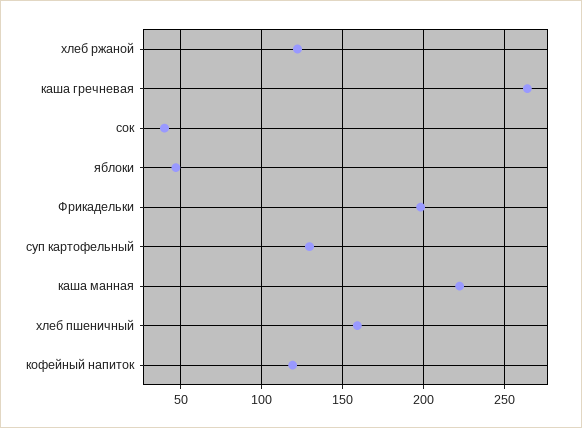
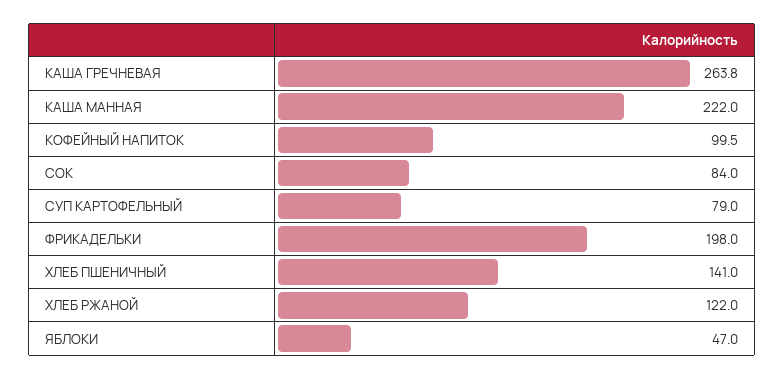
сок: 40 -> 84
суп картофельный: 130 -> 79
хлеб пшеничный: 160 -> 141
кофейный напиток: 120 -> 99.5

